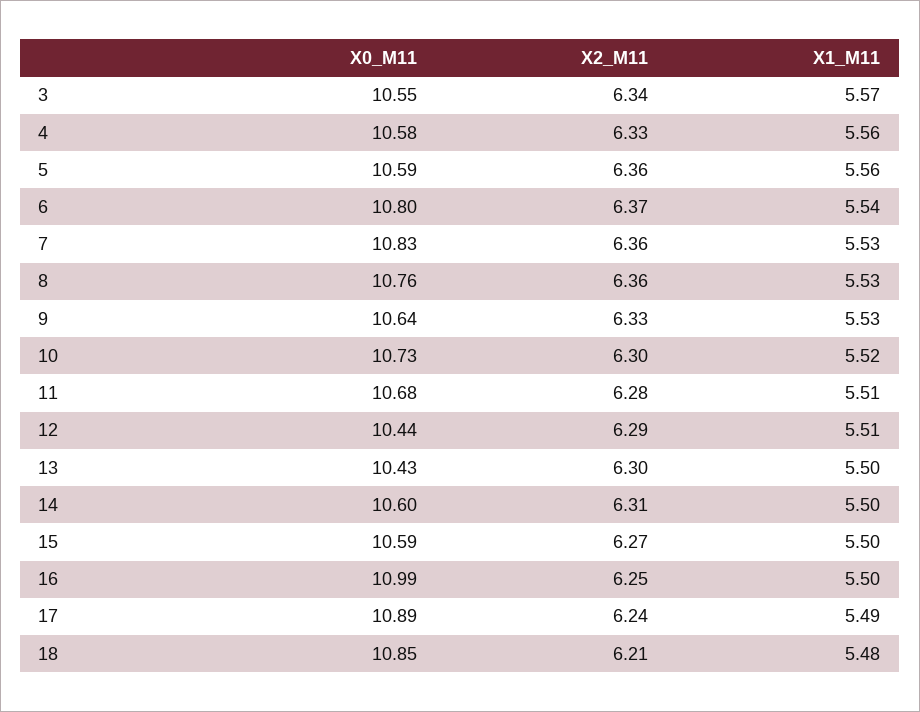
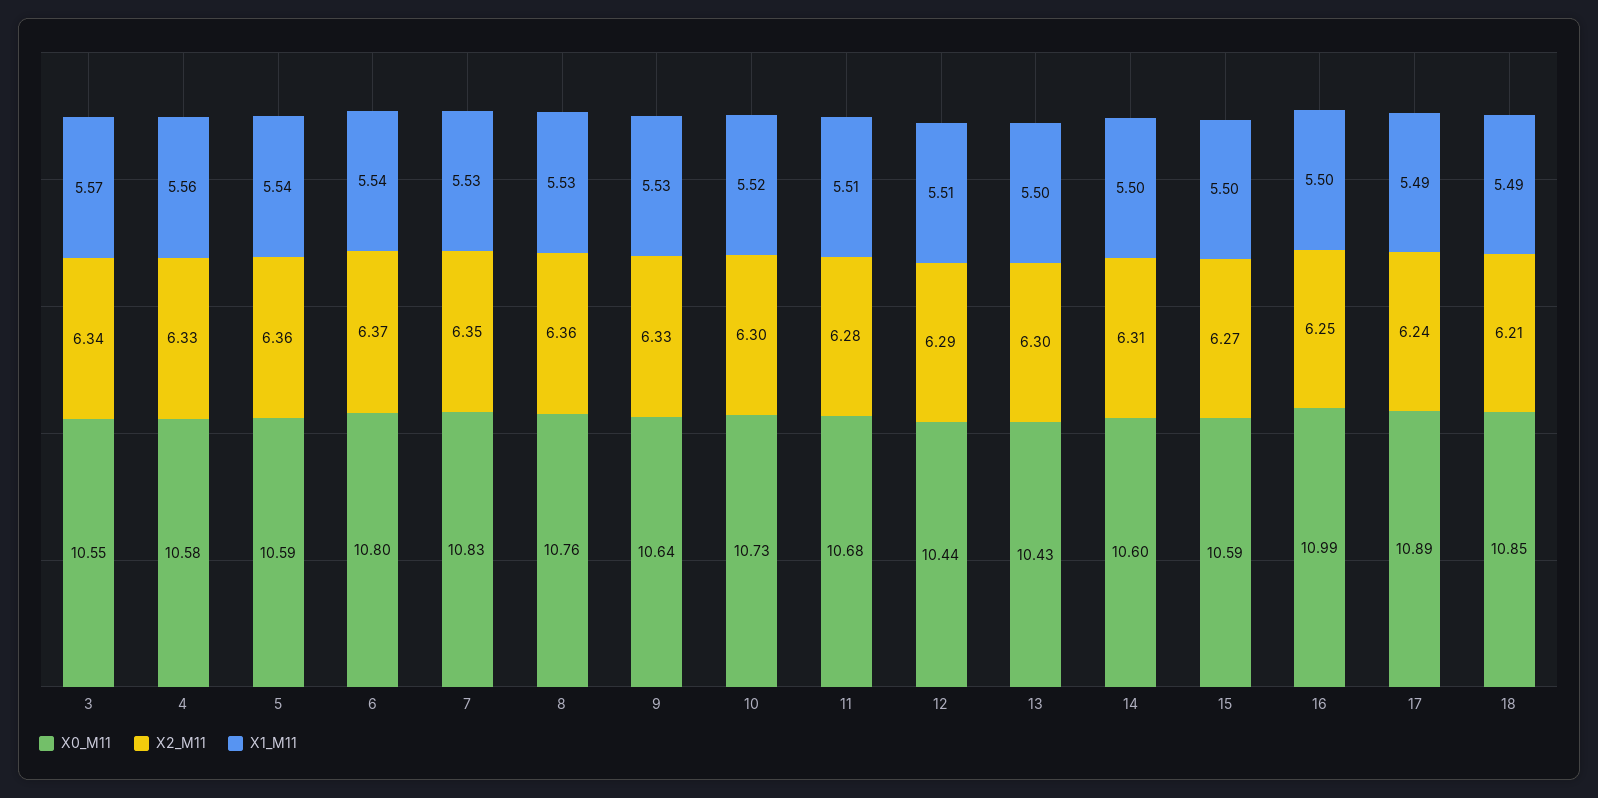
X1_M11, 5: 5.56 -> 5.54
X2_M11, 7: 6.36 -> 6.35
X1_M11, 18: 5.48 -> 5.49

